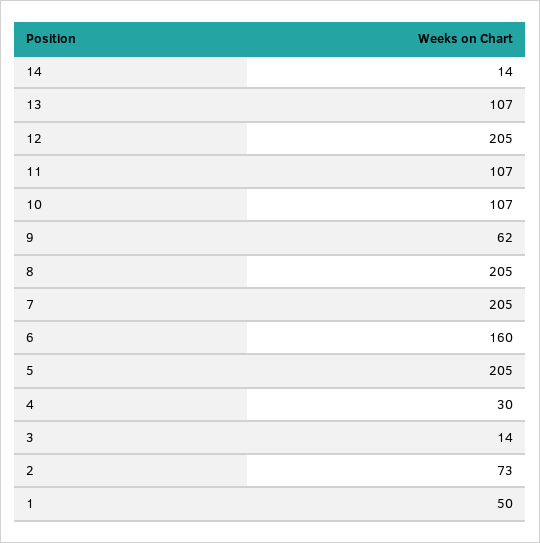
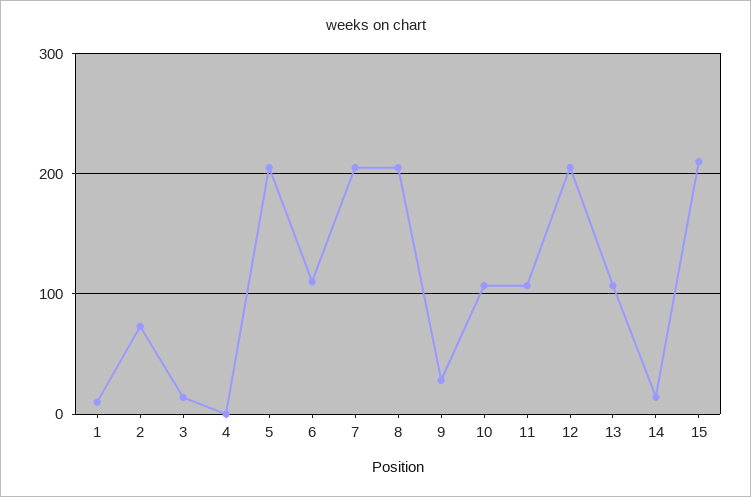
9: 62 -> 30
6: 160 -> 110
4: 30 -> 0
1: 50 -> 10
15: none -> 210

